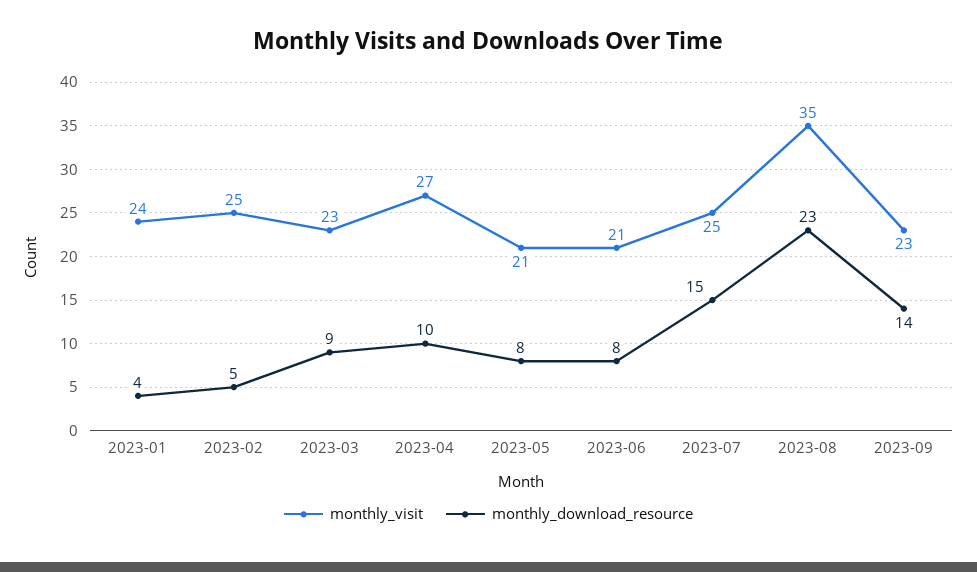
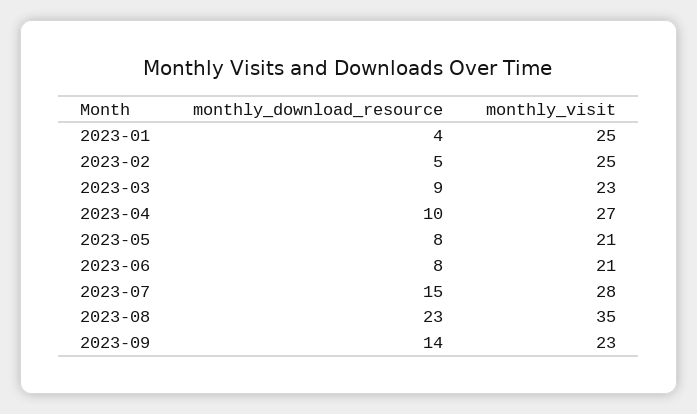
monthly_visit, 2023-01: 24 -> 25
monthly_visit, 2023-07: 25 -> 28

